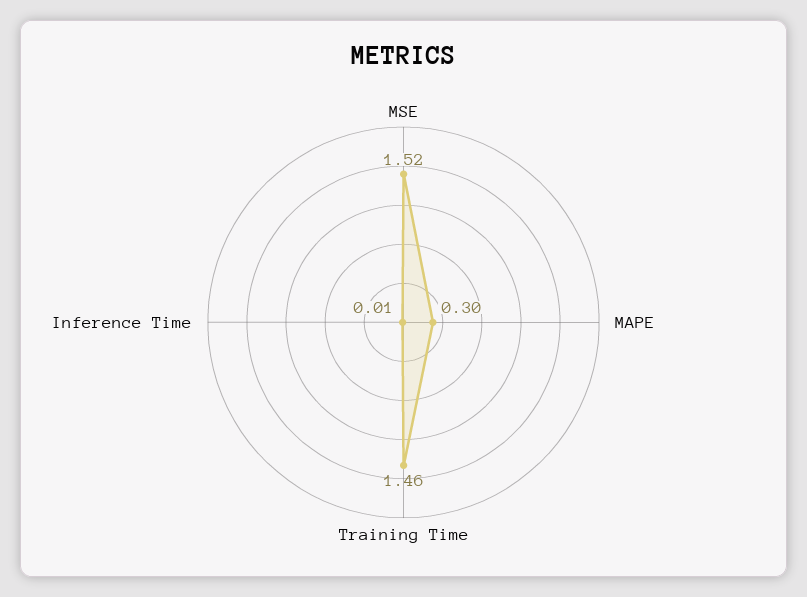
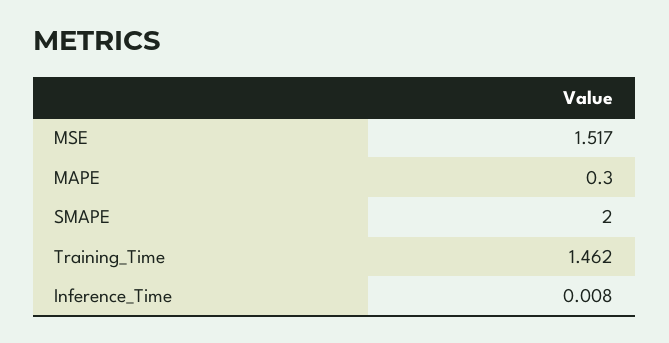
SMAPE: none -> 2

